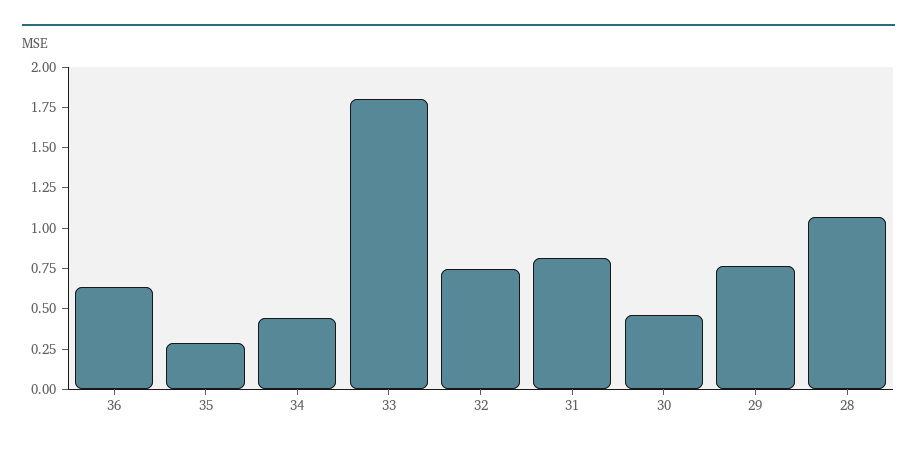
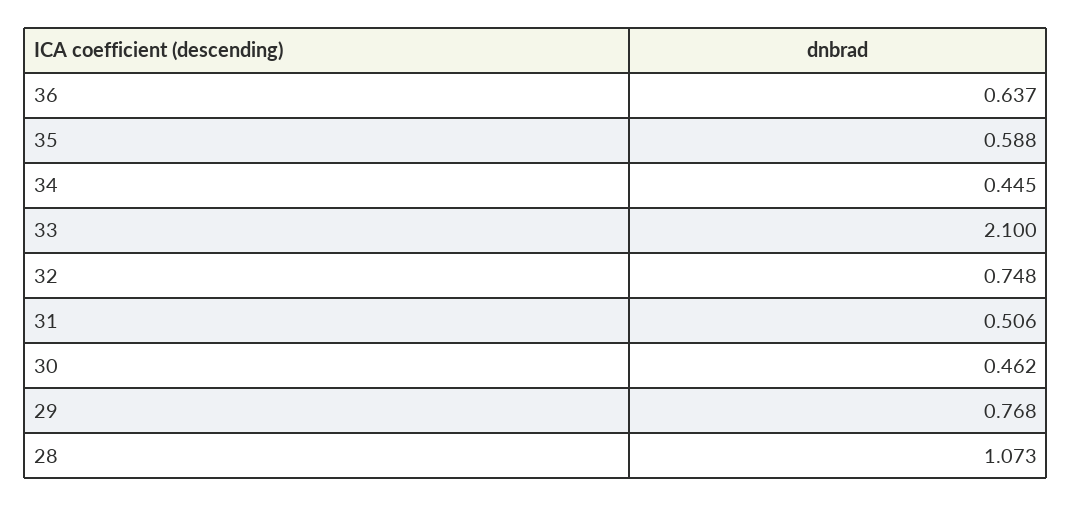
35: 0.3 -> 0.588
33: 1.8 -> 2.1
31: 0.8 -> 0.506

